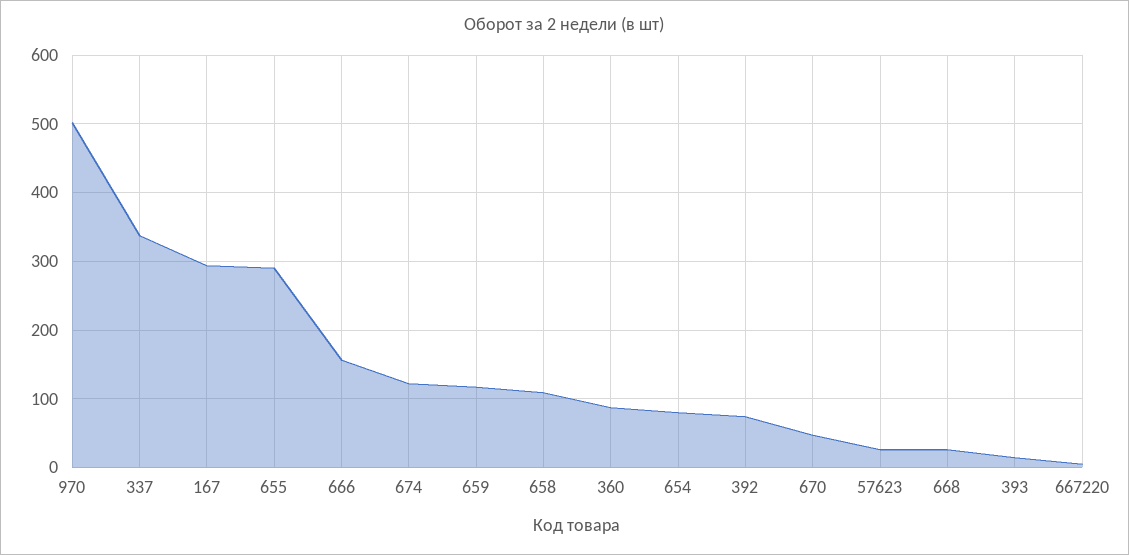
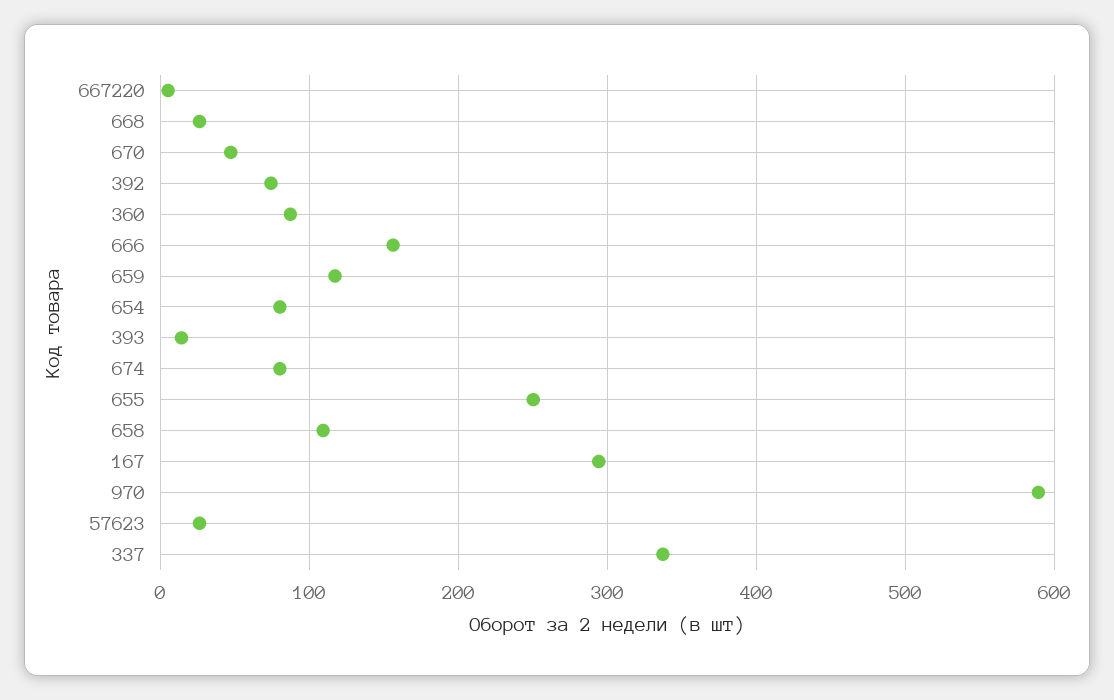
970: 500 -> 590
655: 290 -> 250
674: 120 -> 80

